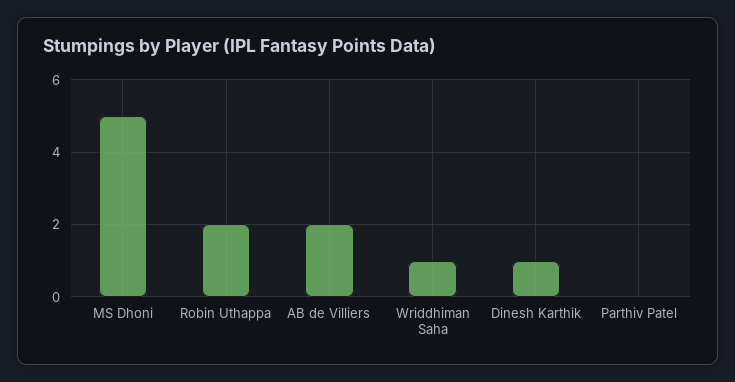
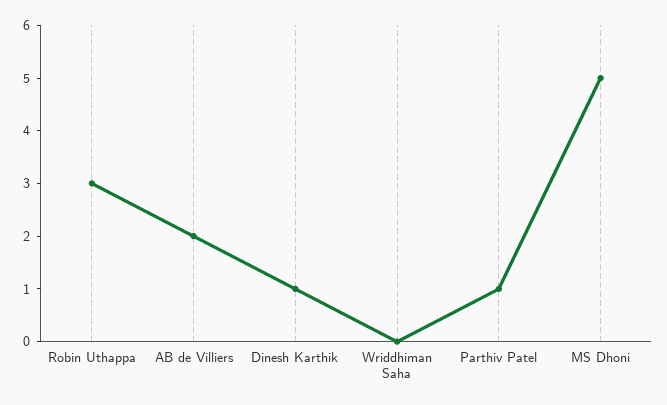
Robin Uthappa: 2 -> 3
Wriddhiman Saha: 1 -> 0
Parthiv Patel: 0 -> 1

